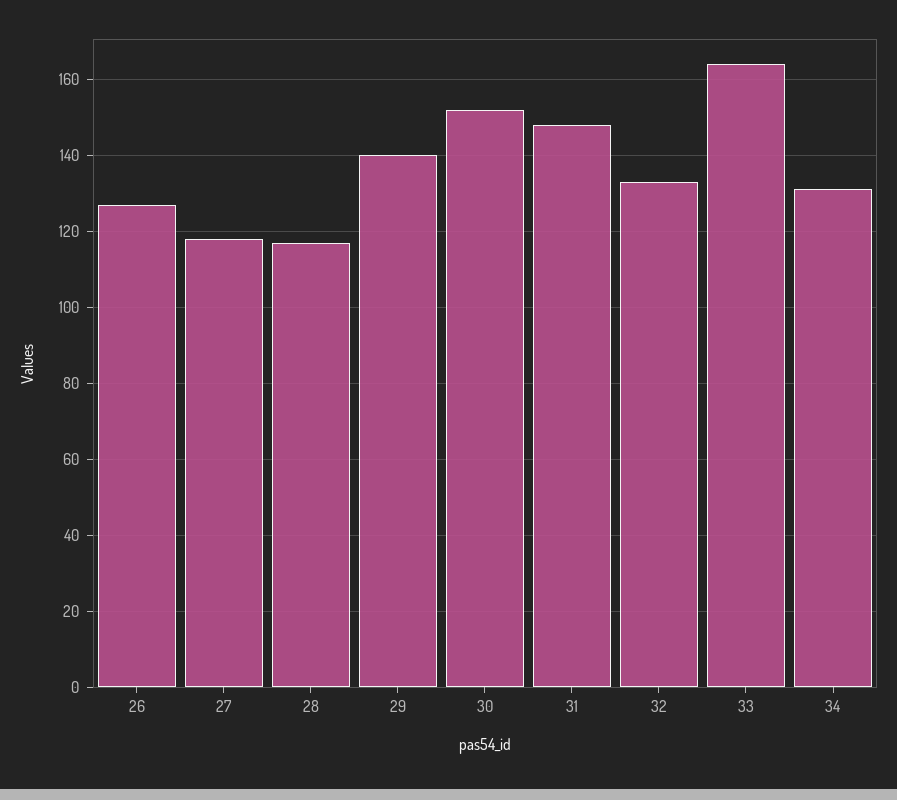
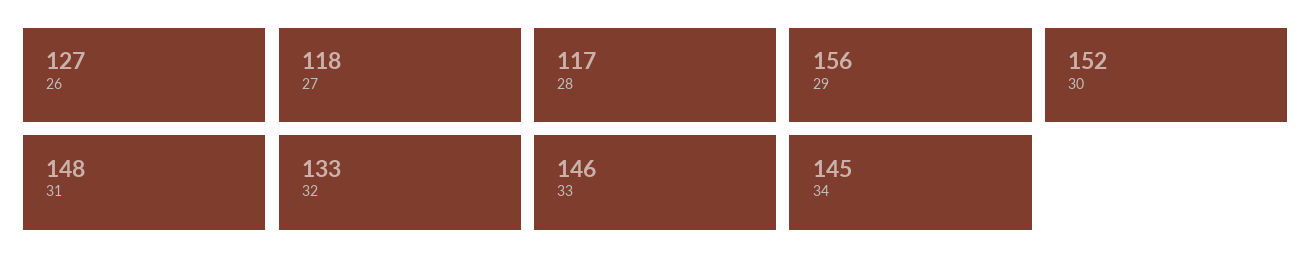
29: 140 -> 156
33: 165 -> 146
34: 130 -> 145

